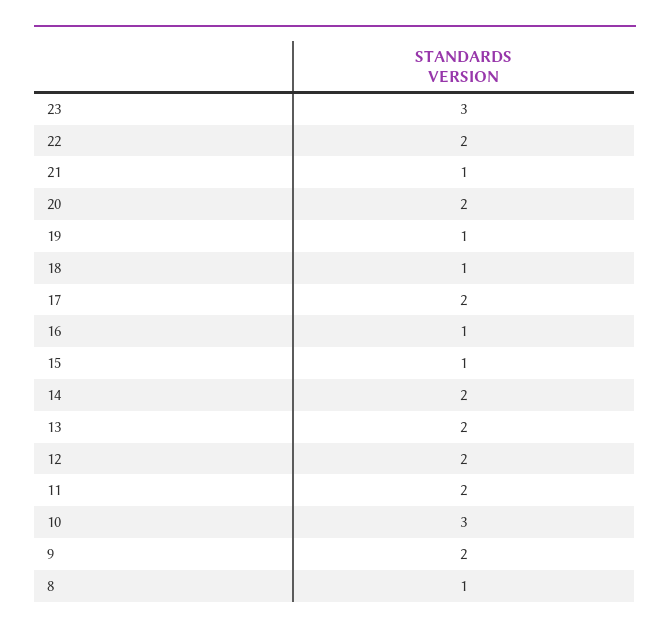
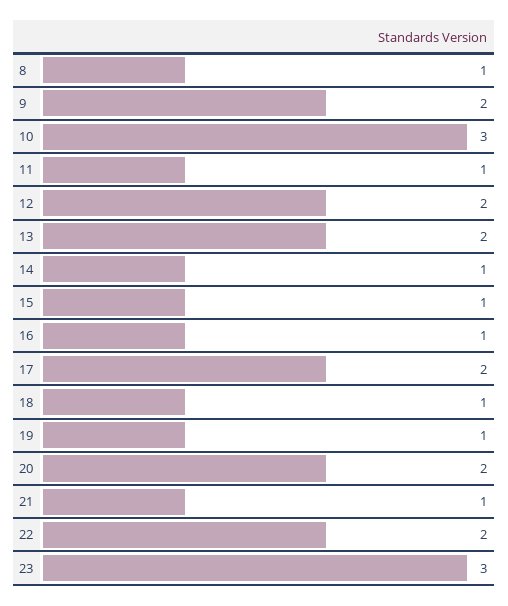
14: 2 -> 1
11: 2 -> 1

